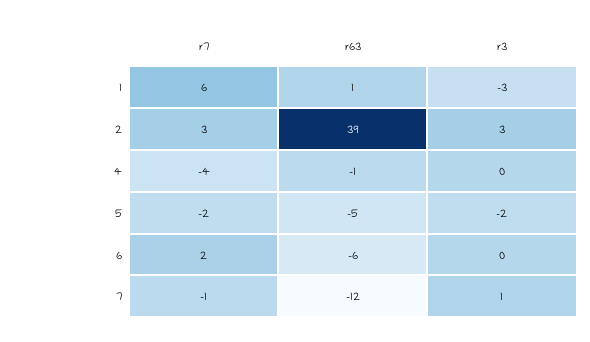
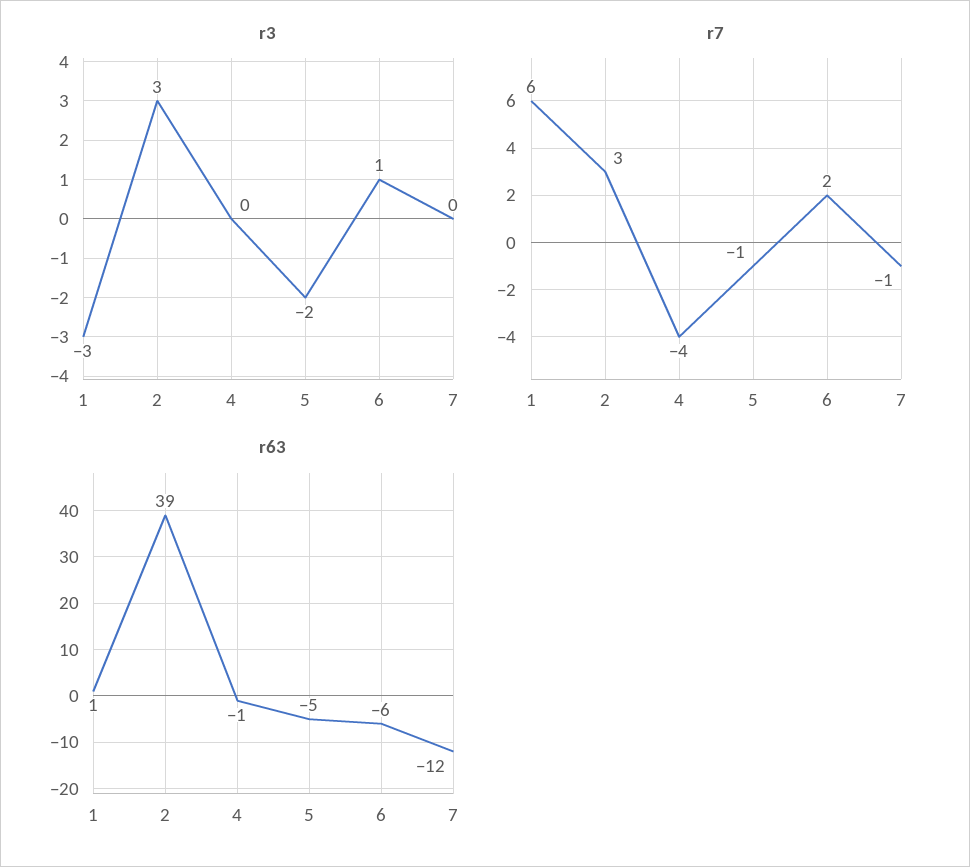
r7, 5: -2 -> -1
r3, 6: 0 -> 1
r3, 7: 1 -> 0

